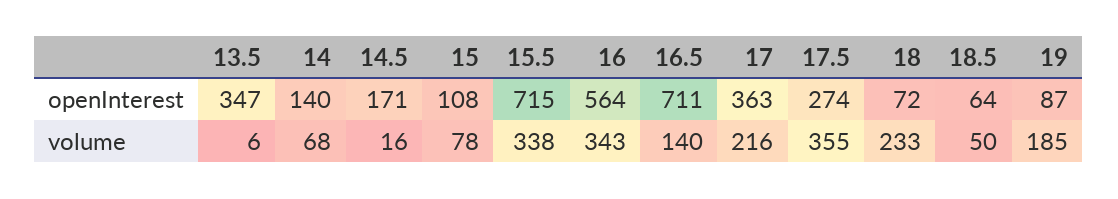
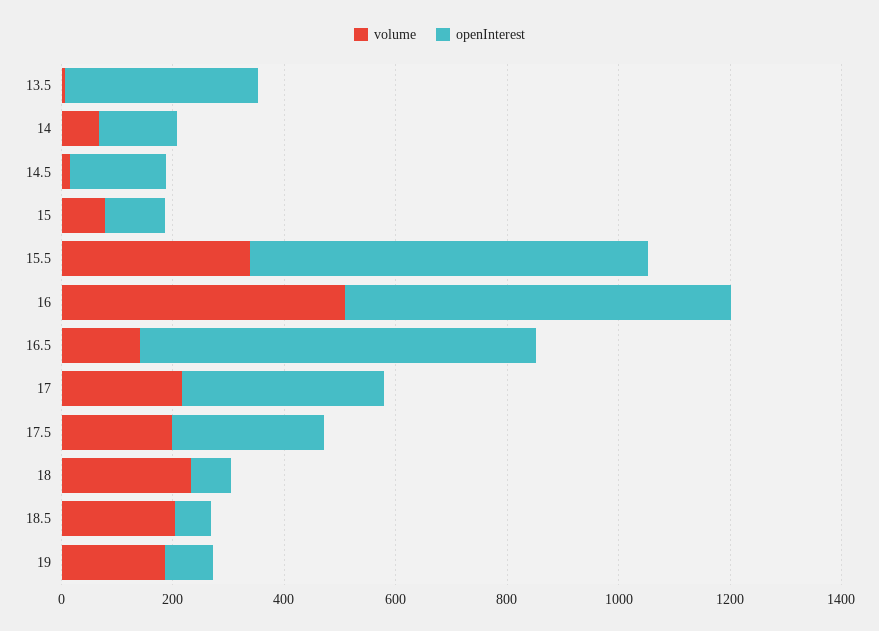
openInterest, 16: 564 -> 700
volume, 16: 343 -> 500
volume, 17.5: 355 -> 200
volume, 18.5: 50 -> 200

